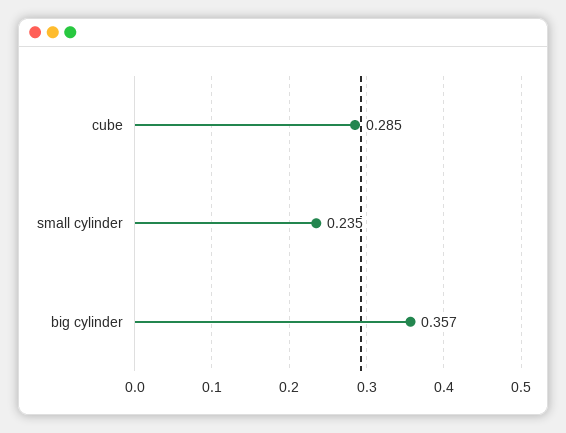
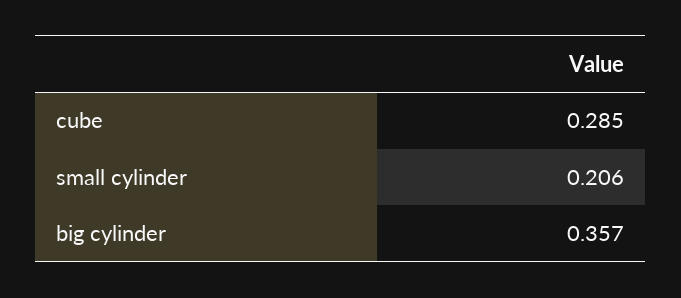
small cylinder: 0.235 -> 0.206

